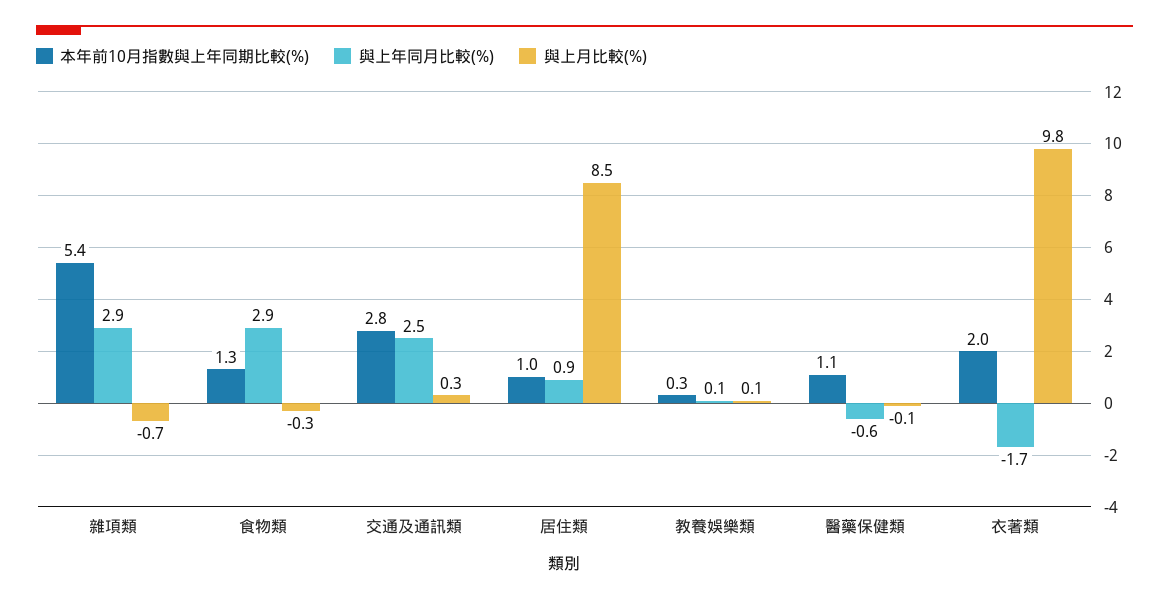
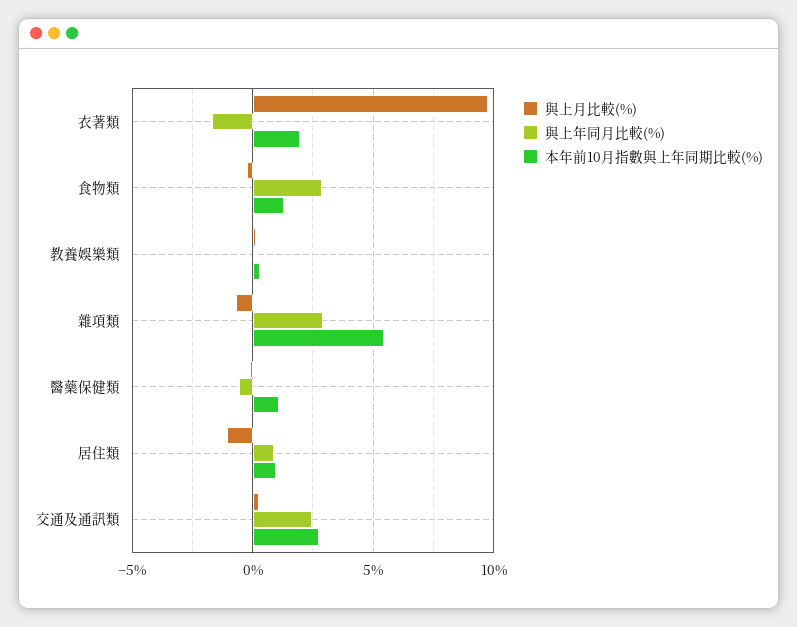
與上月比較(%), 居住類: 8.5 -> -1

